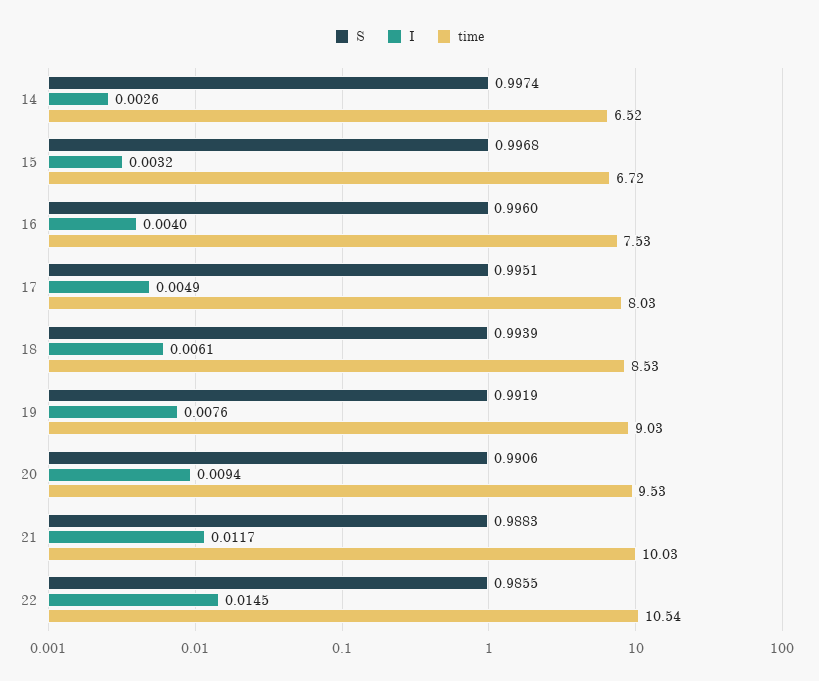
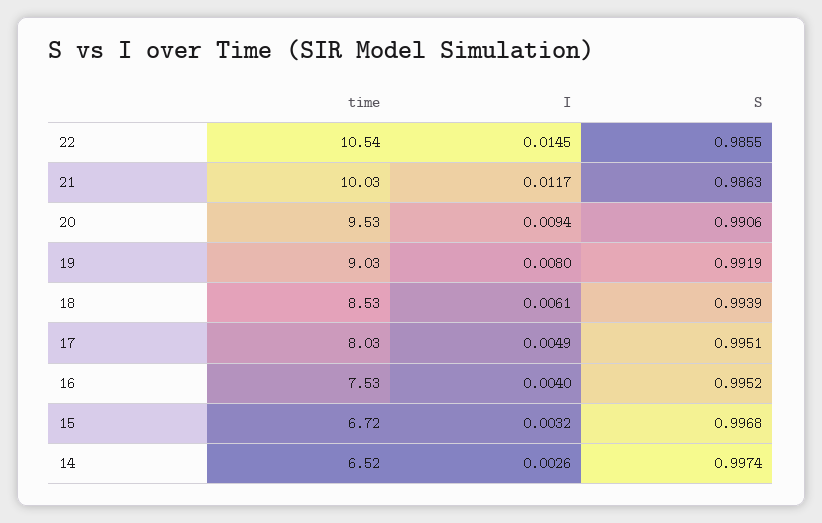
S, 16: 0.996 -> 0.9952
I, 19: 0.0076 -> 0.008
S, 21: 0.9883 -> 0.9863

